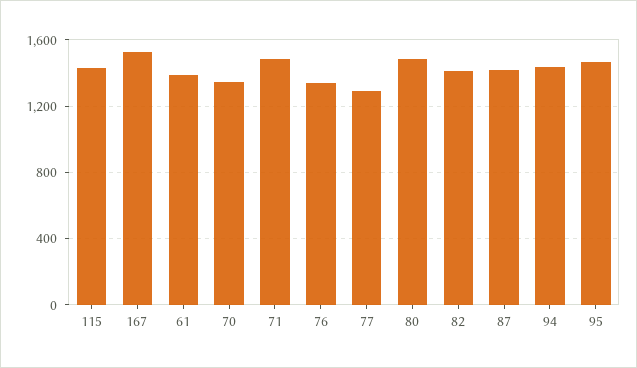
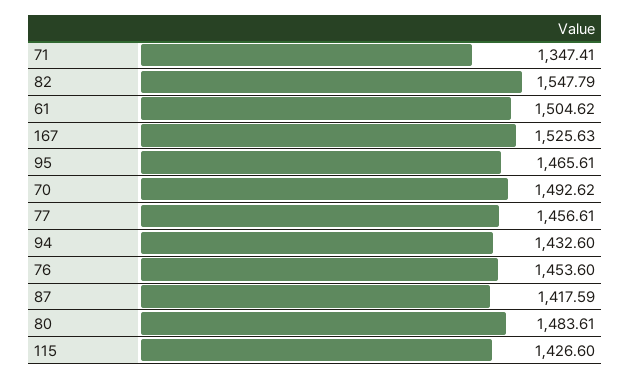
61: 1400 -> 1504.62
70: 1350 -> 1492.62
71: 1500 -> 1347.41
76: 1350 -> 1453.6
77: 1300 -> 1456.61
82: 1400 -> 1547.79

